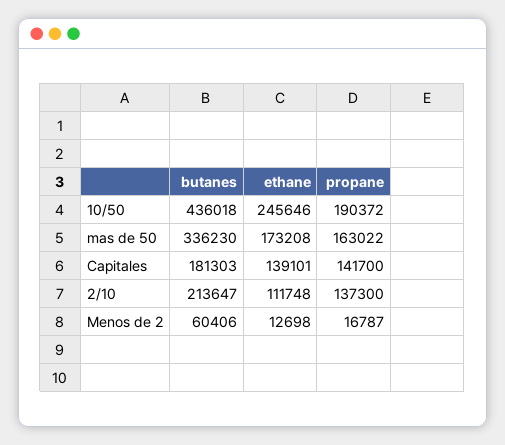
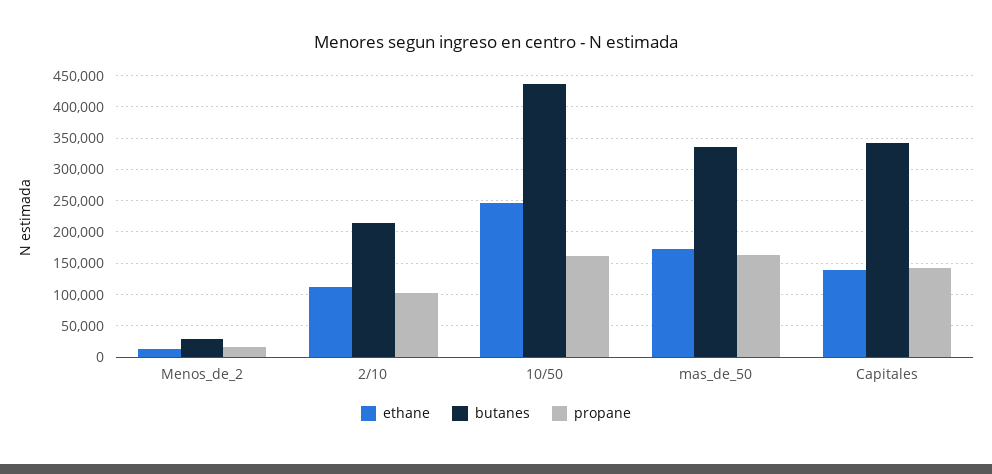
propane, 10/50: 190372 -> 160000
butanes, Capitales: 181303 -> 340000
propane, 2/10: 137300 -> 100000
butanes, Menos de 2: 60406 -> 30000

